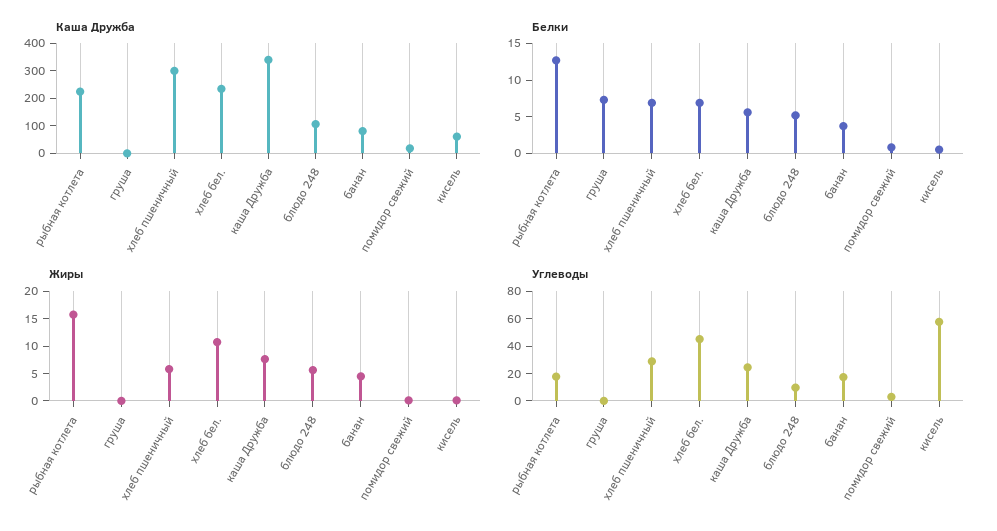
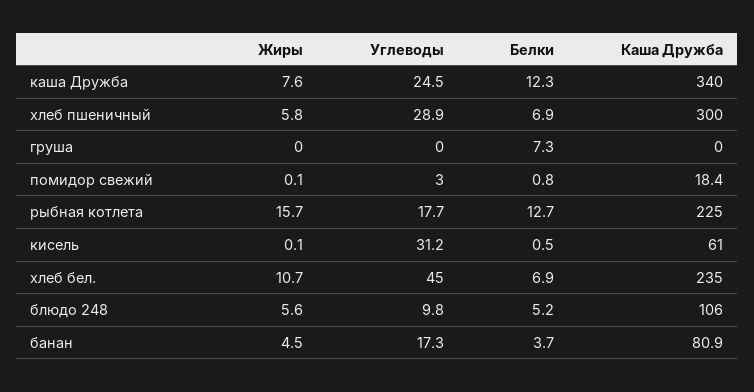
Белки, каша Дружба: 5 -> 12.3
Углеводы, кисель: 60 -> 31.2

